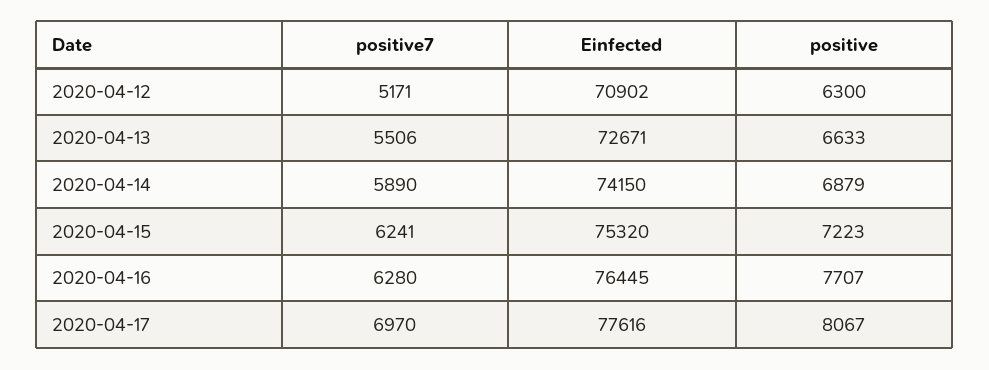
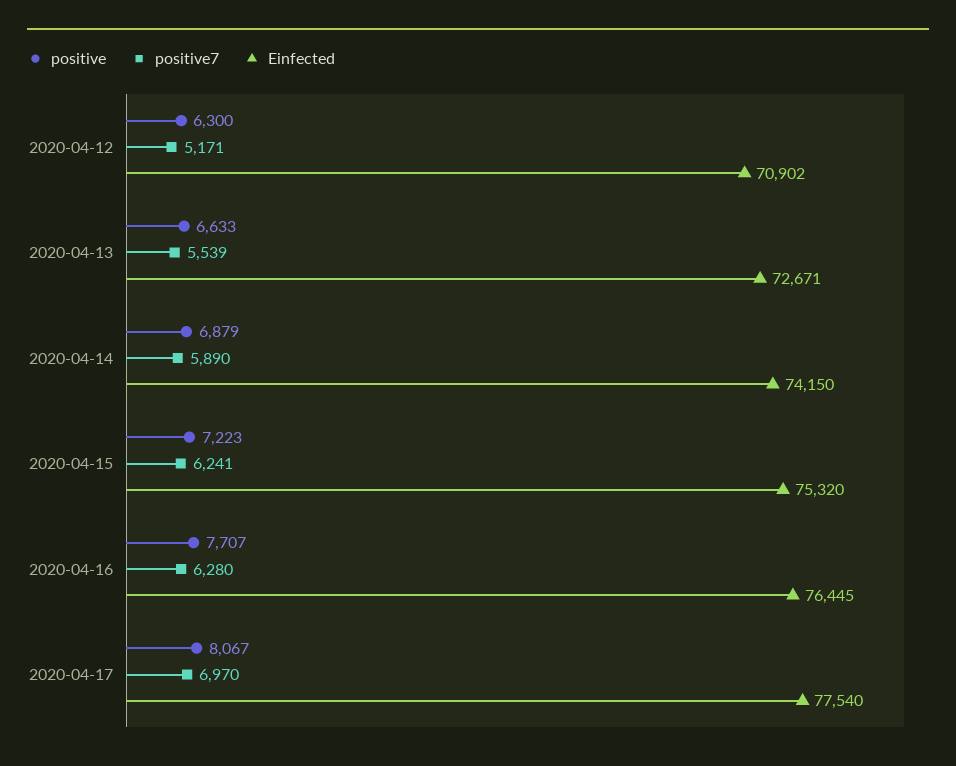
positive7, 2020-04-13: 5506 -> 5539
Einfected, 2020-04-17: 77616 -> 77540

